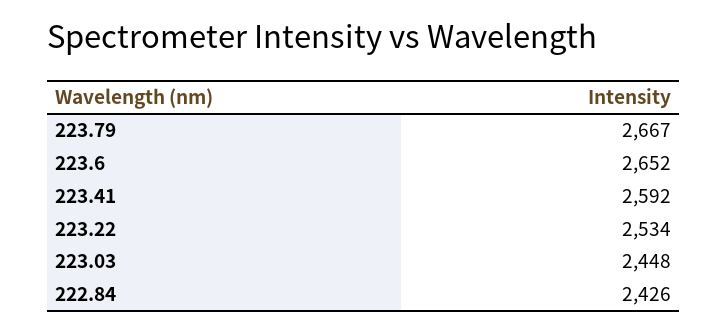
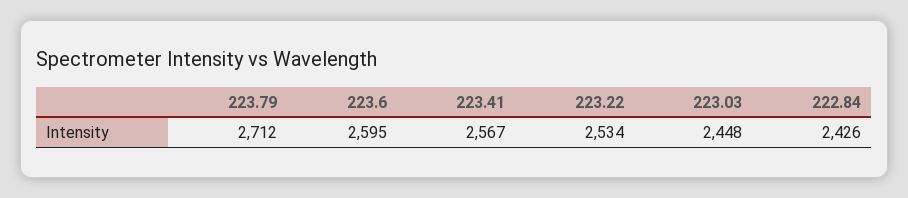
223.79: 2667 -> 2712
223.6: 2652 -> 2595
223.41: 2592 -> 2567

